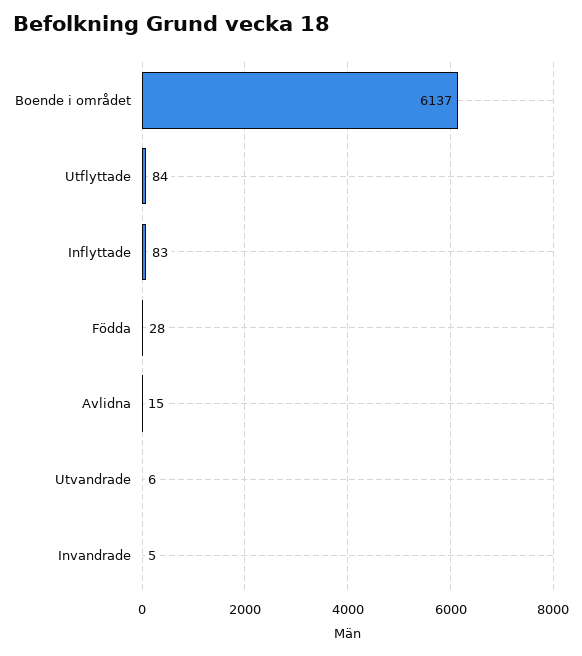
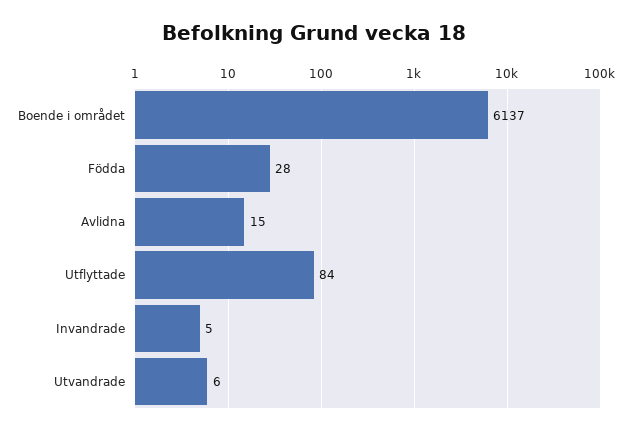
Inflyttade: 83 -> none

